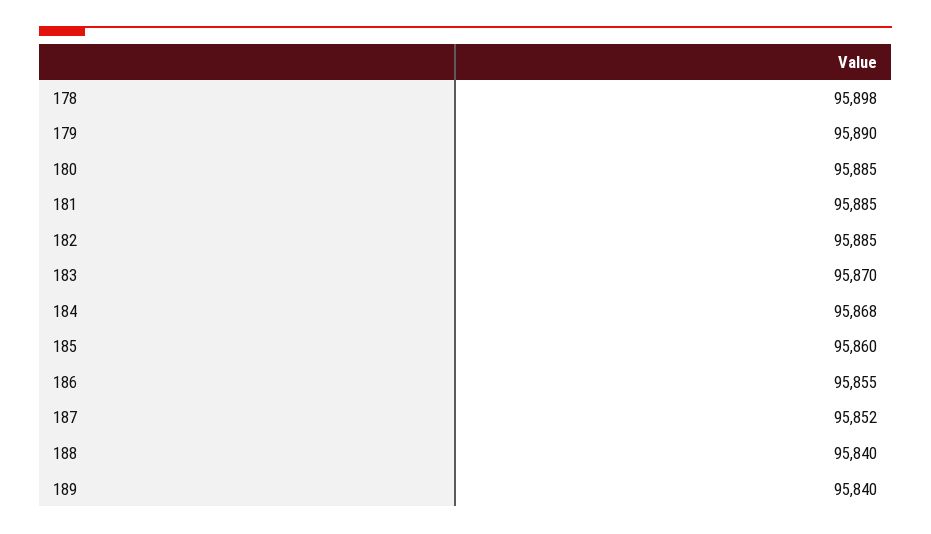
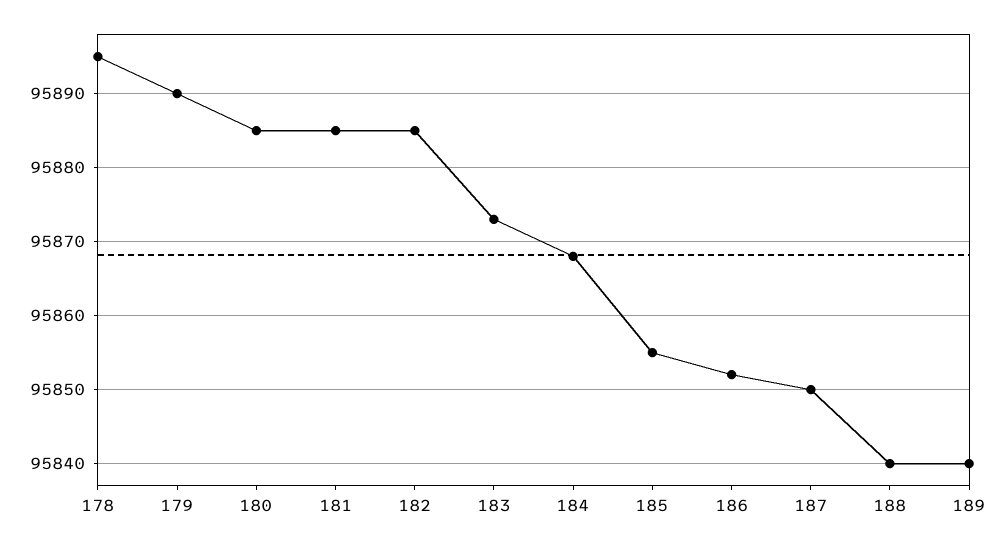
178: 95898 -> 95895
183: 95870 -> 95873
185: 95860 -> 95855
186: 95855 -> 95852
187: 95852 -> 95850

